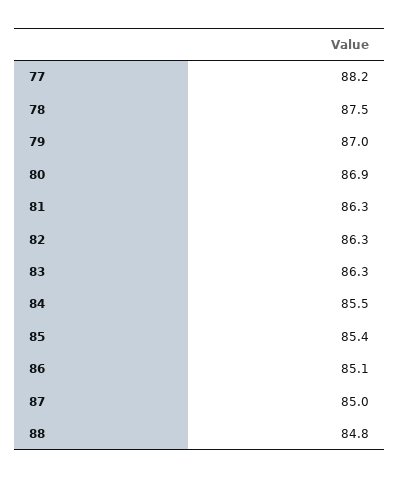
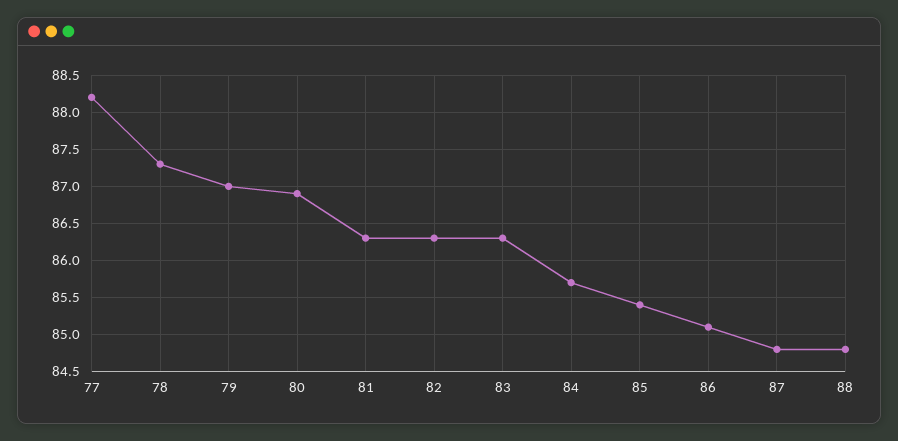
78: 87.5 -> 87.3
84: 85.5 -> 85.7
87: 85 -> 84.8

